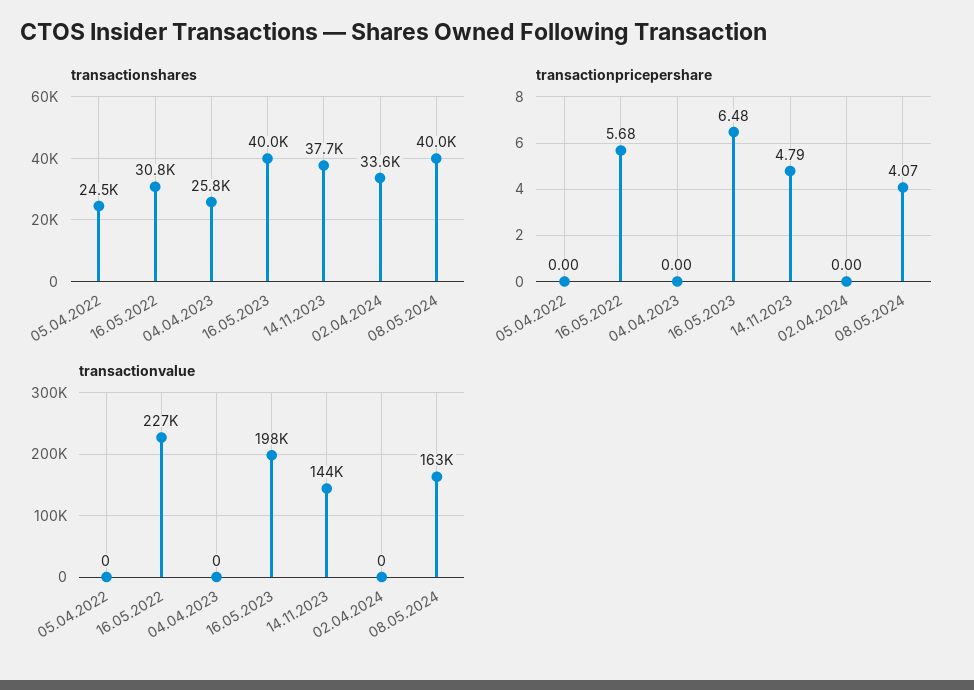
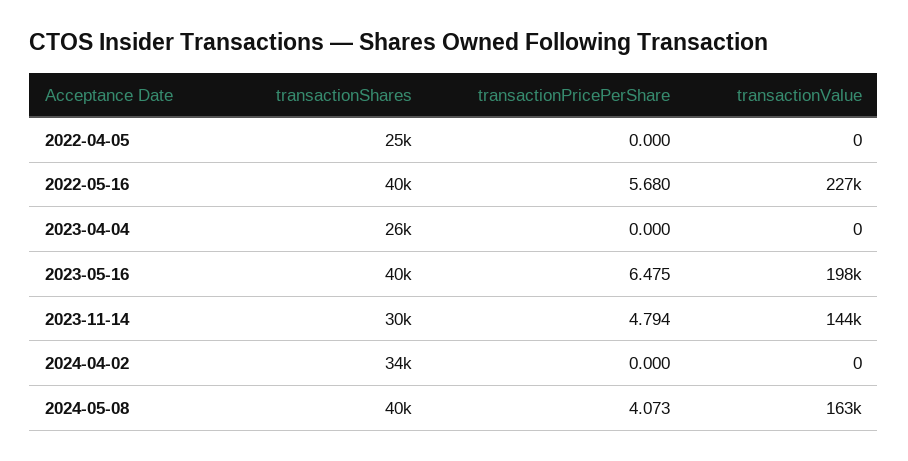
transactionshares, 16.05.2022: 30800 -> 40000
transactionshares, 14.11.2023: 37700 -> 30000

